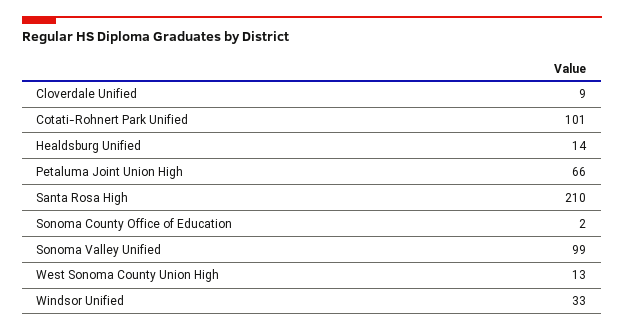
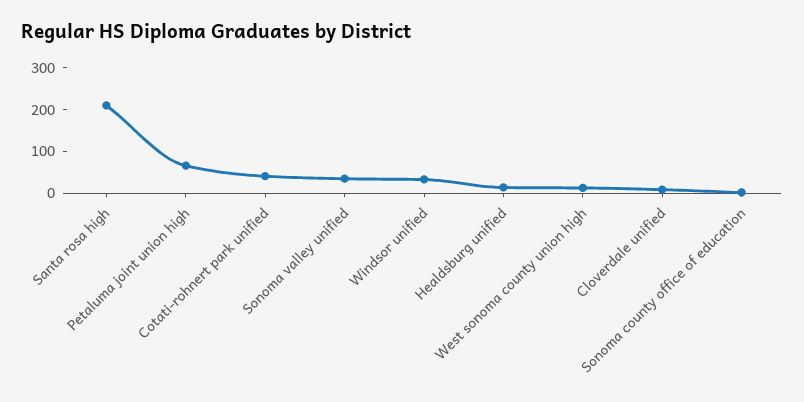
Cotati-Rohnert Park Unified: 101 -> 40
Sonoma Valley Unified: 99 -> 40

